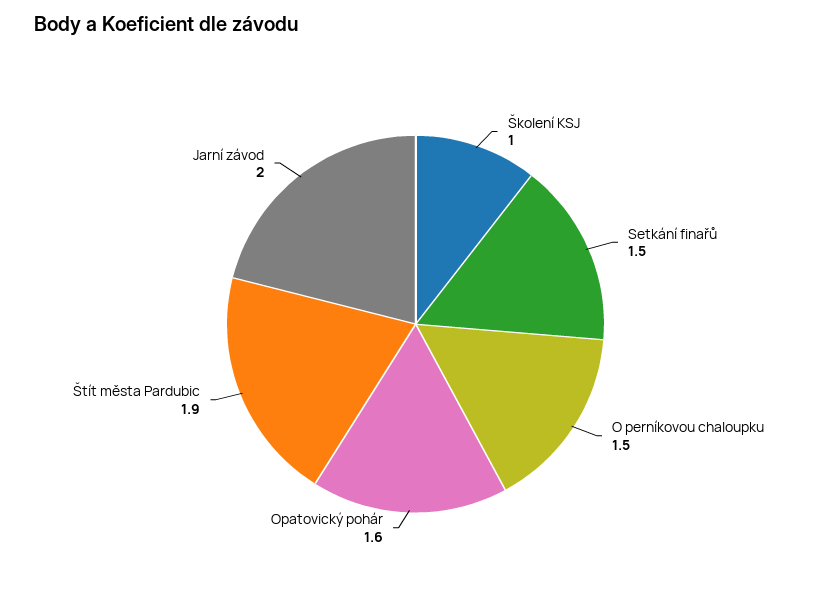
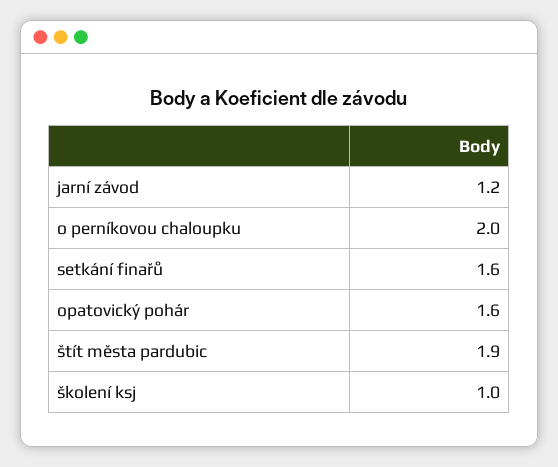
Setkání finařů: 1.5 -> 1.6
O perníkovou chaloupku: 1.5 -> 2
Jarní závod: 2 -> 1.2

